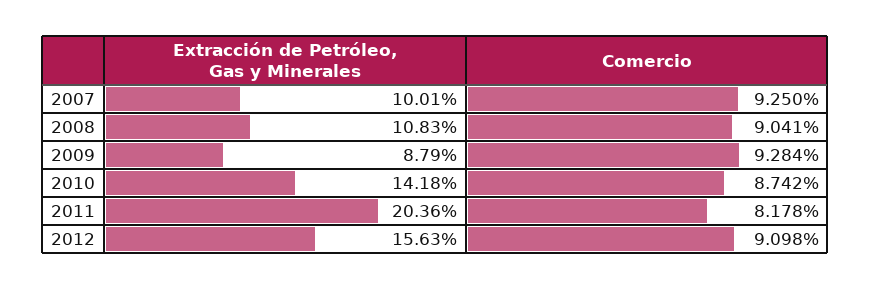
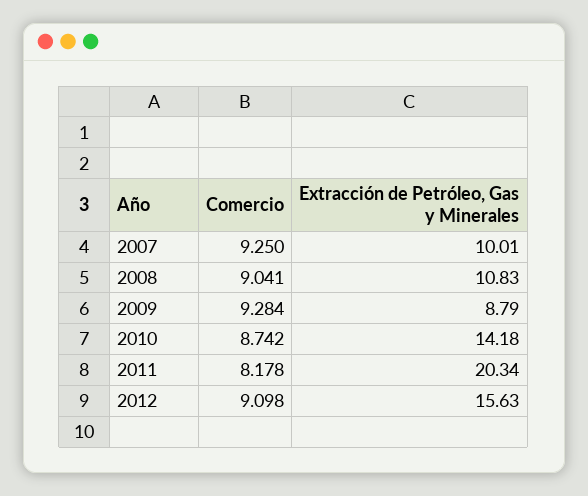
Extracción de Petróleo, Gas y Minerales, 2011: 20.36 -> 20.34

